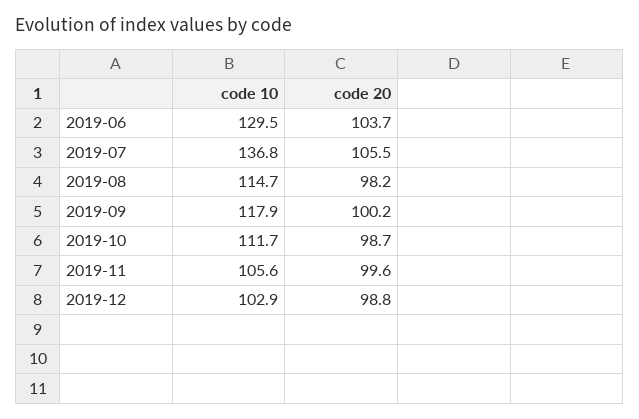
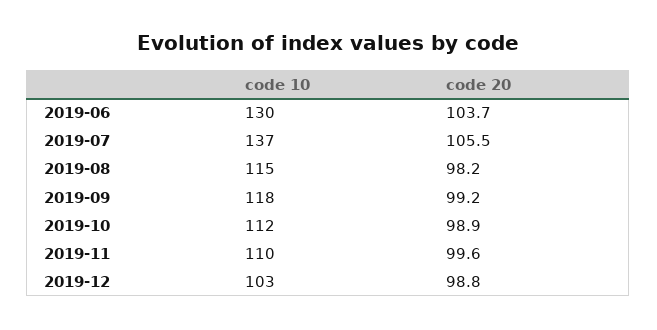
code 20, 2019-09: 100.2 -> 99.2
code 20, 2019-10: 98.7 -> 98.9
code 10, 2019-11: 105.6 -> 110

